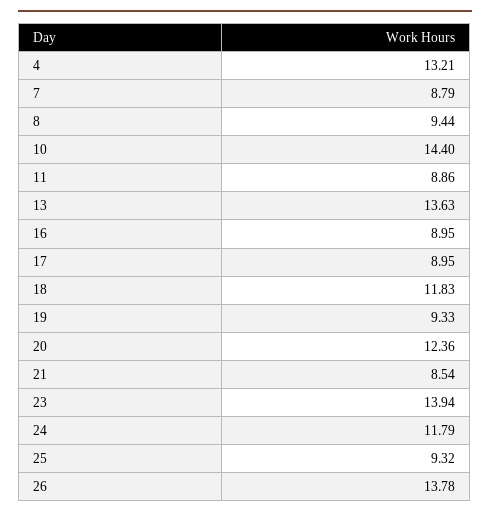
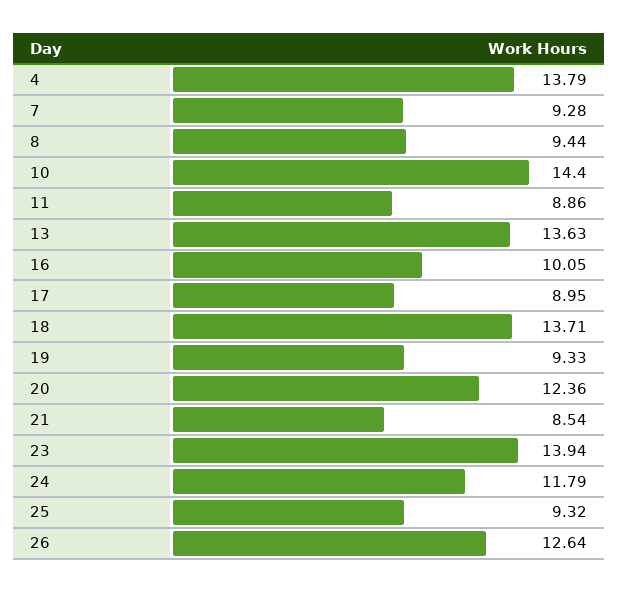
4: 13.21 -> 13.79
7: 8.79 -> 9.28
16: 8.95 -> 10.05
18: 11.83 -> 13.71
26: 13.78 -> 12.64

